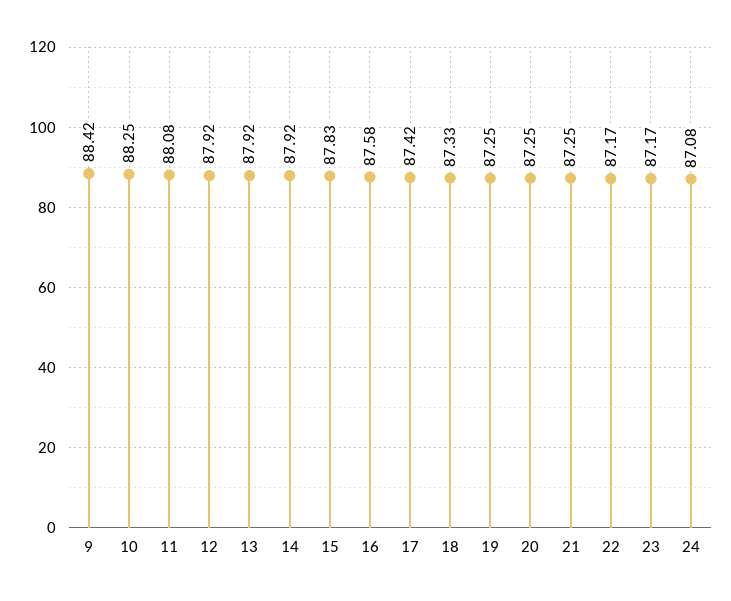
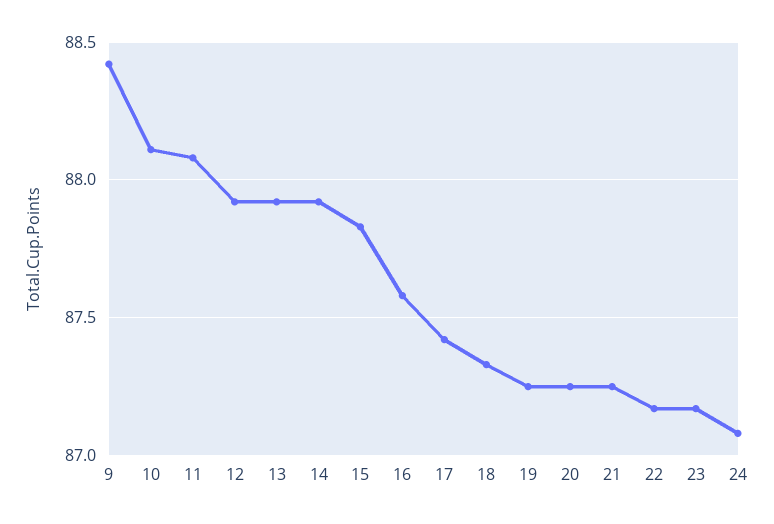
10: 88.25 -> 88.1

